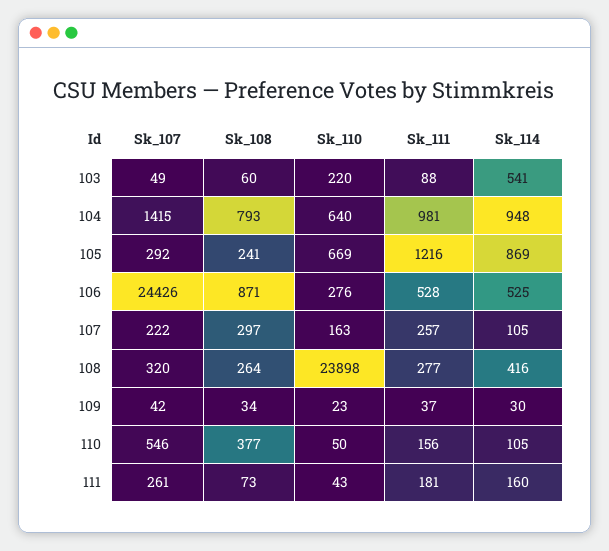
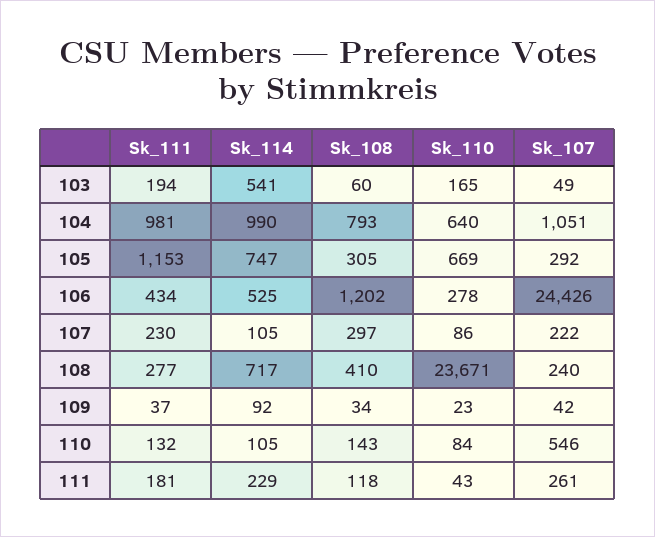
Sk_110, 103: 220 -> 165
Sk_111, 103: 88 -> 194
Sk_107, 104: 1415 -> 1051
Sk_114, 104: 948 -> 990
Sk_108, 105: 241 -> 305
Sk_111, 105: 1216 -> 1153
Sk_114, 105: 869 -> 747
Sk_108, 106: 871 -> 1202
Sk_110, 106: 276 -> 278
Sk_111, 106: 528 -> 434
Sk_110, 107: 163 -> 86
Sk_111, 107: 257 -> 230
Sk_107, 108: 320 -> 240
Sk_108, 108: 264 -> 410
Sk_110, 108: 23898 -> 23671
Sk_114, 108: 416 -> 717
Sk_114, 109: 30 -> 92
Sk_108, 110: 377 -> 143
Sk_110, 110: 50 -> 84
Sk_111, 110: 156 -> 132
Sk_108, 111: 73 -> 118
Sk_114, 111: 160 -> 229

